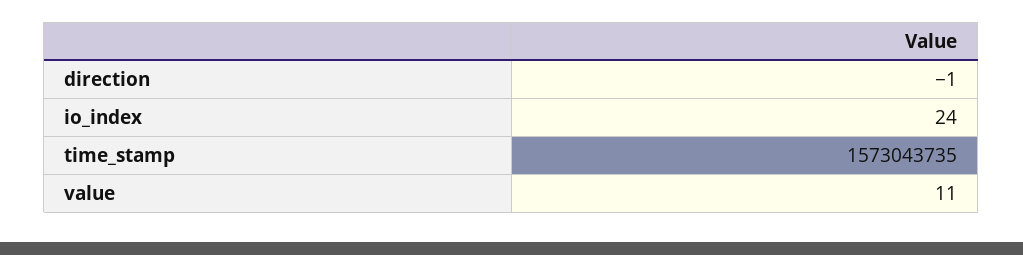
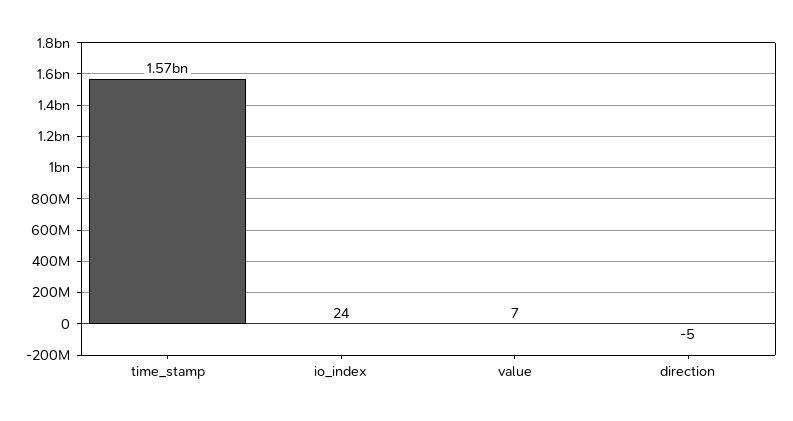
direction: -1 -> -5
value: 11 -> 7

